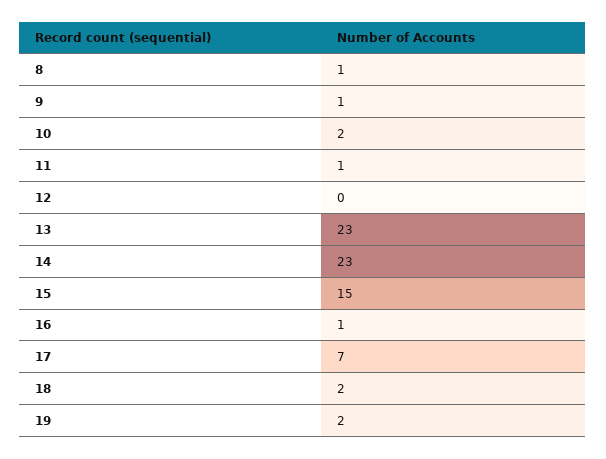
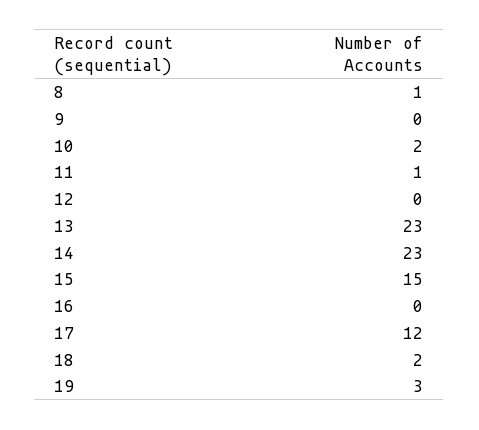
9: 1 -> 0
16: 1 -> 0
17: 7 -> 12
19: 2 -> 3

